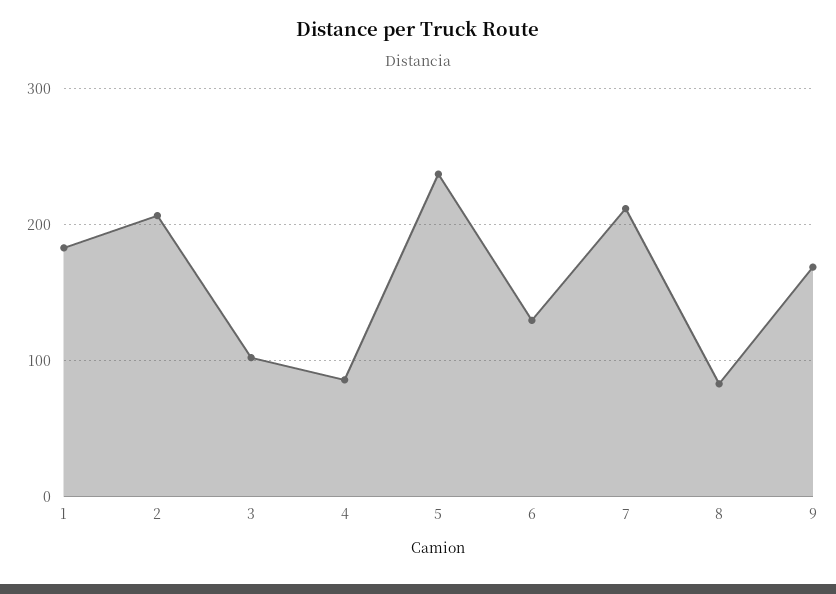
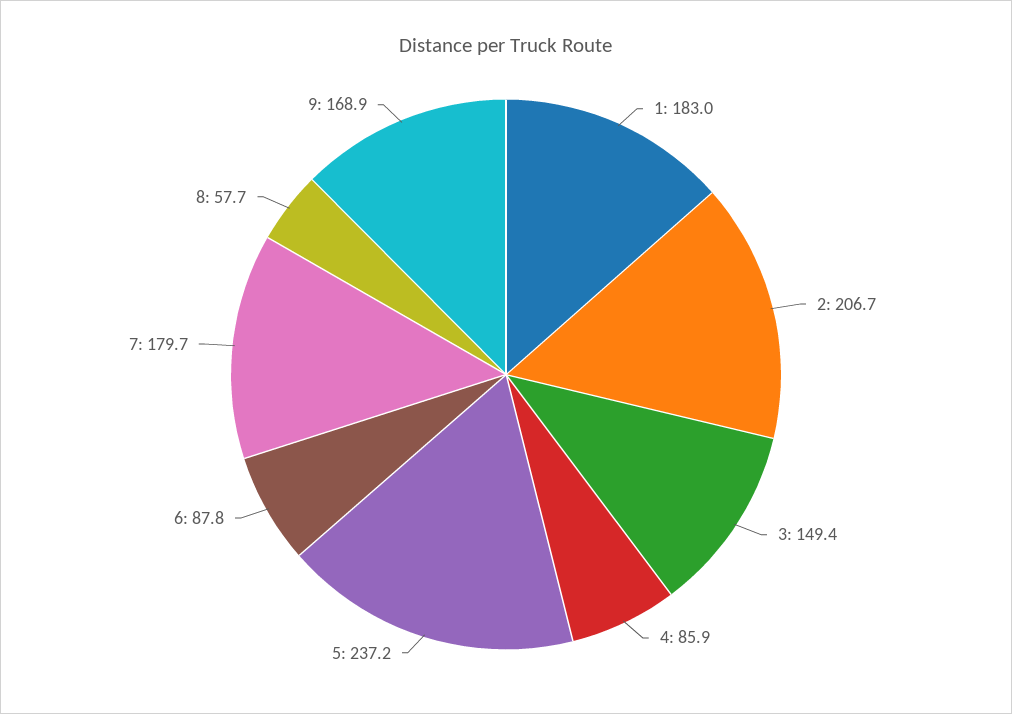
3: 100 -> 149.4
6: 130 -> 87.8
7: 210 -> 179.7
8: 80 -> 57.7

